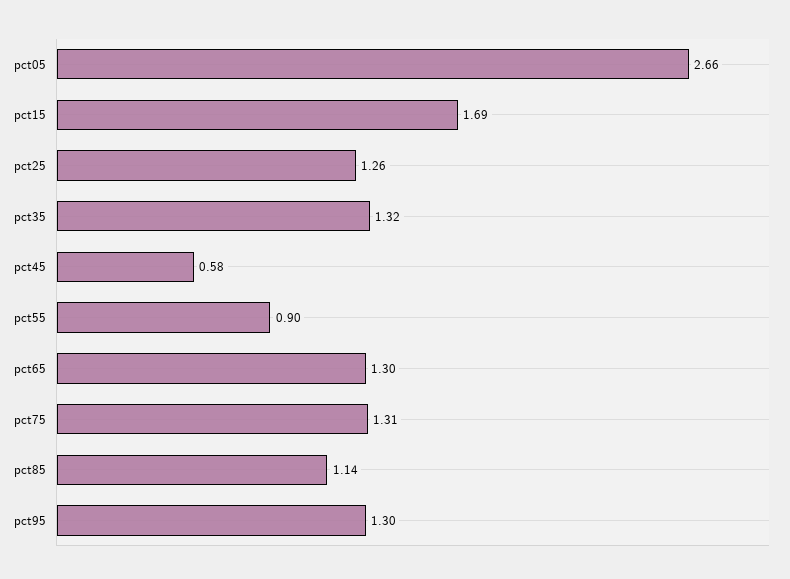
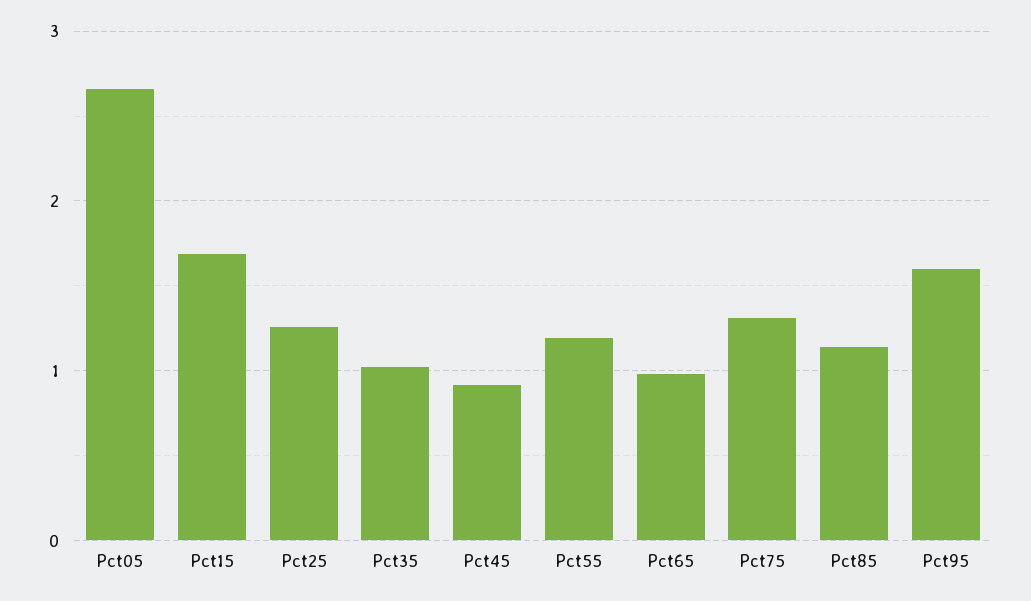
pct35: 1.32 -> 1
pct45: 0.58 -> 0.9
pct55: 0.9 -> 1.2
pct65: 1.3 -> 1
pct95: 1.3 -> 1.6

